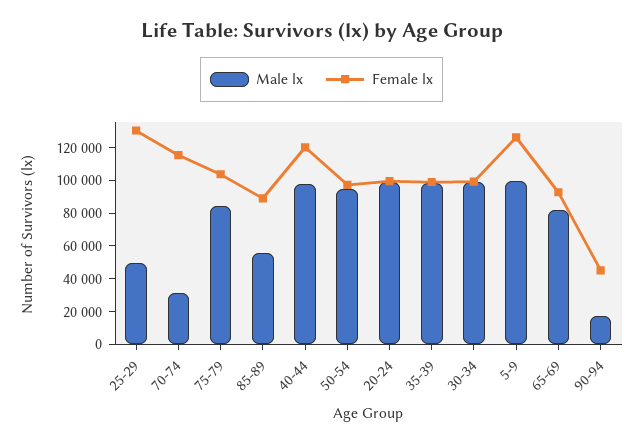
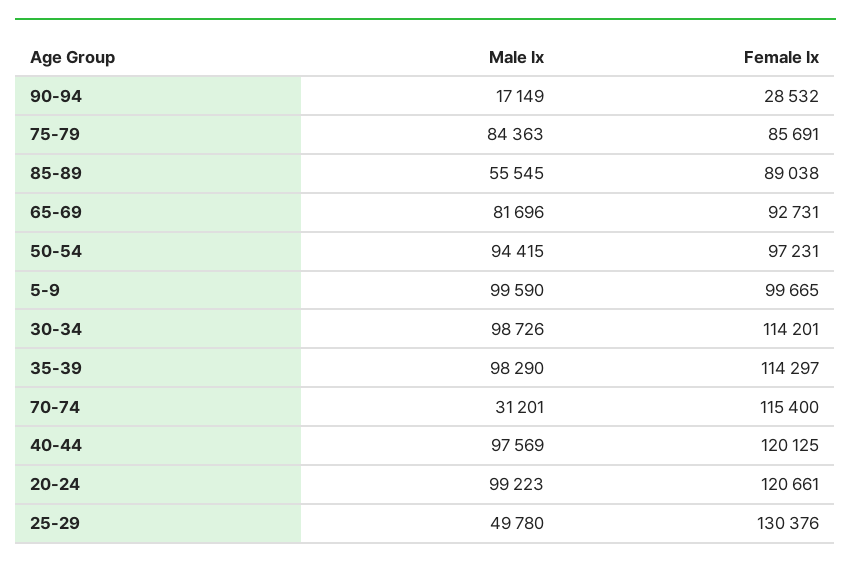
Female lx, 75-79: 105000 -> 85691
Female lx, 20-24: 100000 -> 120661
Female lx, 35-39: 100000 -> 114297
Female lx, 30-34: 100000 -> 114201
Female lx, 5-9: 125000 -> 99665
Female lx, 90-94: 45000 -> 28532

